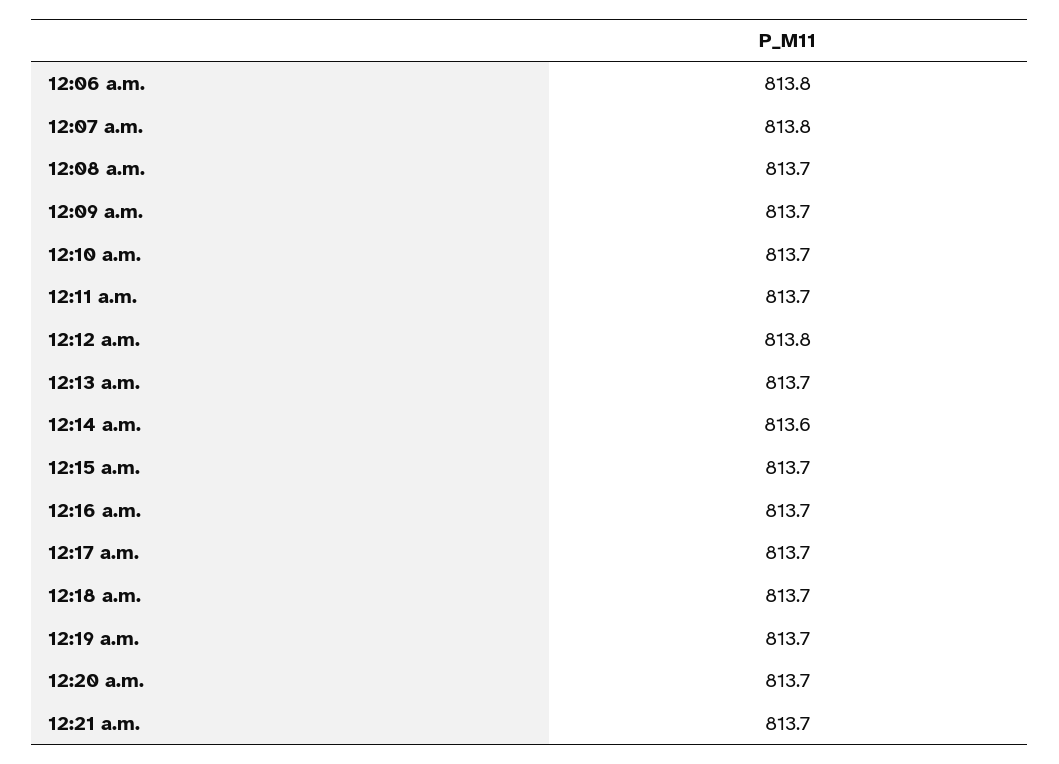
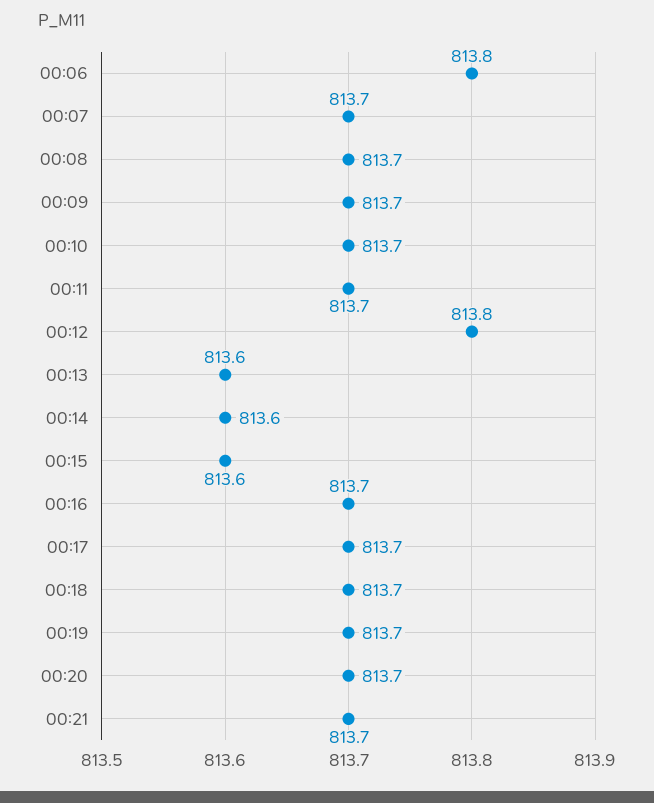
12:07 a.m.: 813.8 -> 813.7
12:13 a.m.: 813.7 -> 813.6
12:15 a.m.: 813.7 -> 813.6

